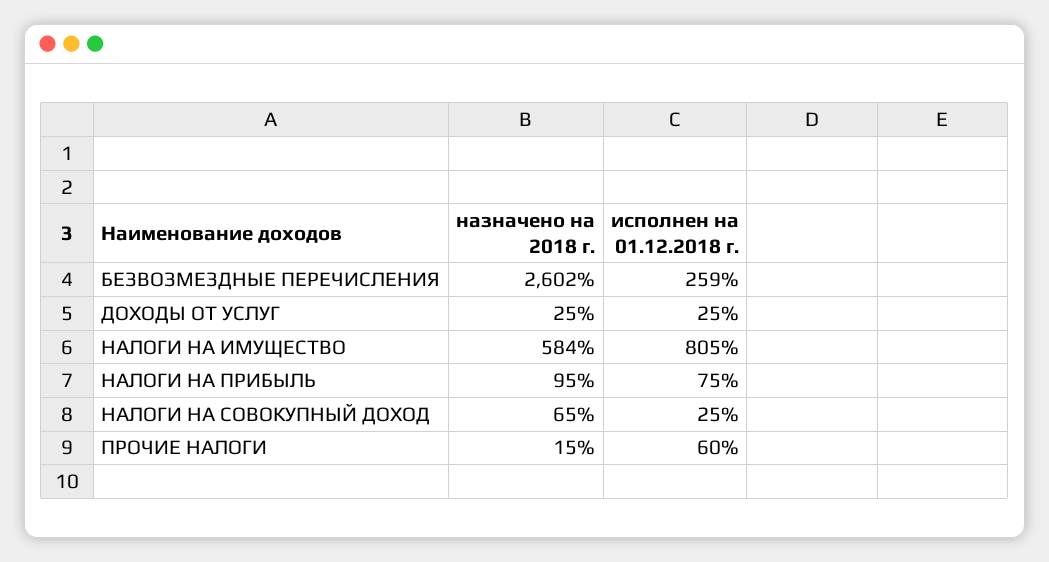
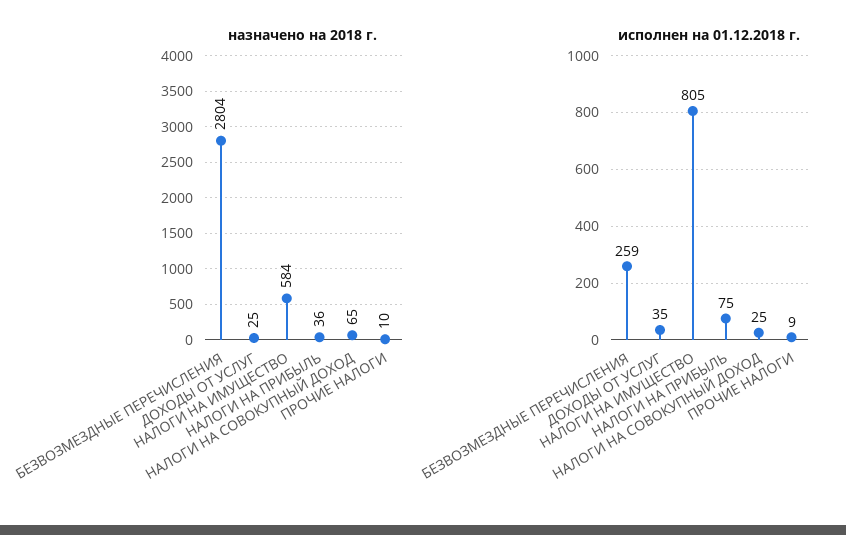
назначено на 2018 г., БЕЗВОЗМЕЗДНЫЕ ПЕРЕЧИСЛЕНИЯ: 2602 -> 2804
исполнен на 01.12.2018 г., ДОХОДЫ ОТ УСЛУГ: 25 -> 35
назначено на 2018 г., НАЛОГИ НА ПРИБЫЛЬ: 95 -> 36
назначено на 2018 г., ПРОЧИЕ НАЛОГИ: 15 -> 10
исполнен на 01.12.2018 г., ПРОЧИЕ НАЛОГИ: 60 -> 9

